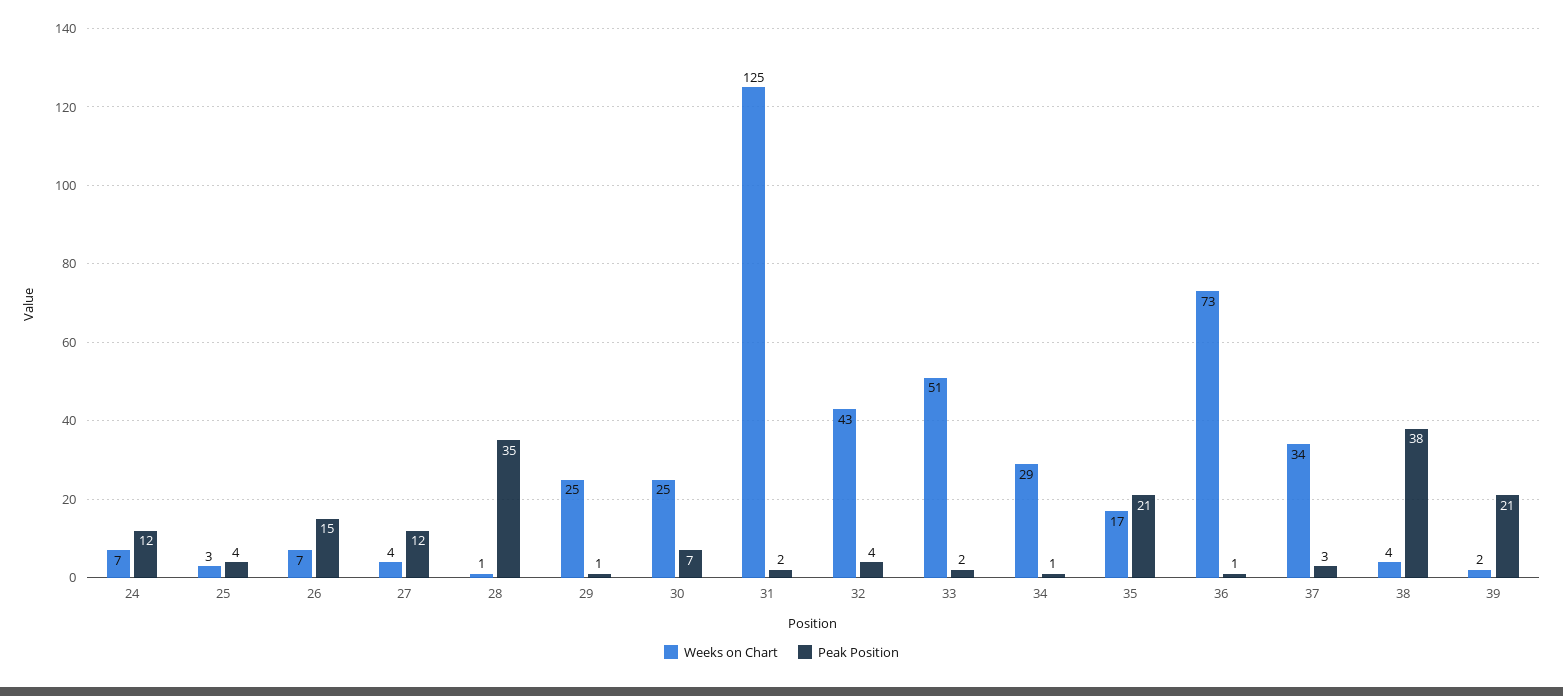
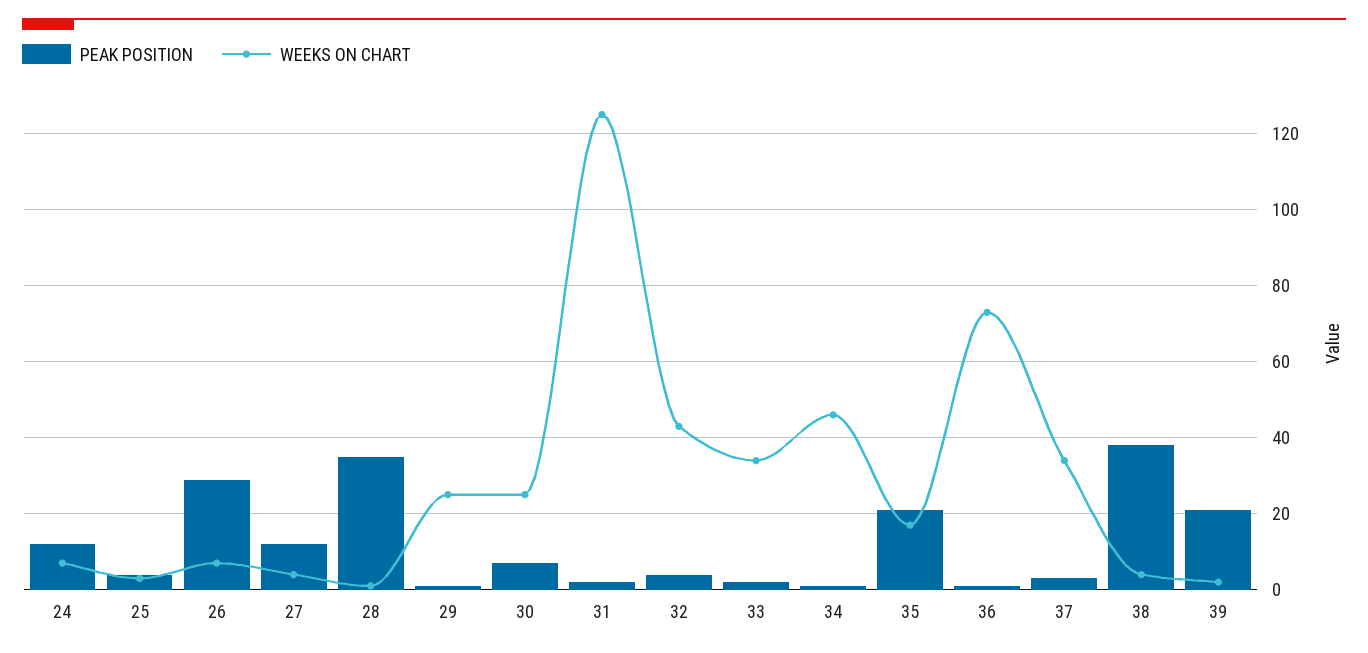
Peak Position, 26: 15 -> 30
Weeks on Chart, 33: 51 -> 35
Weeks on Chart, 34: 29 -> 45

